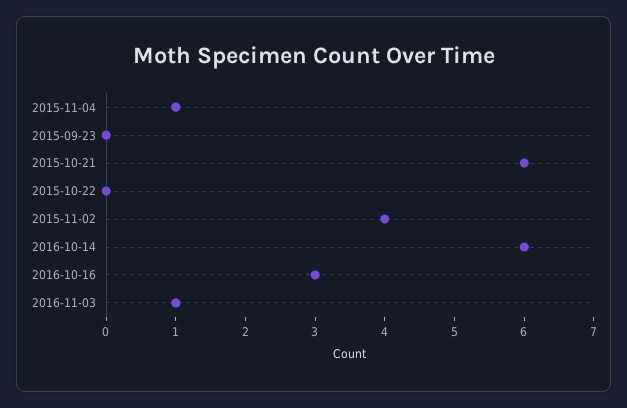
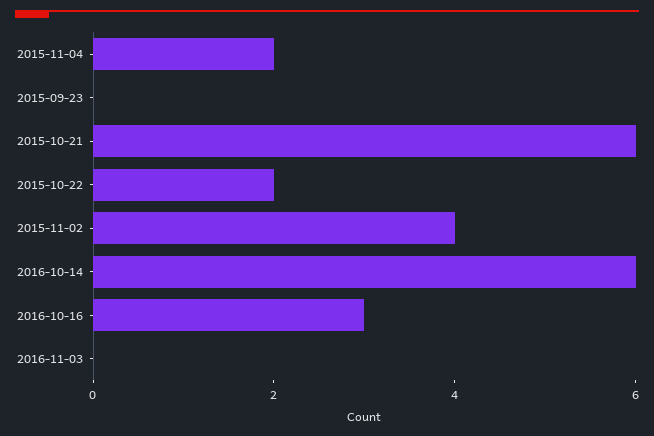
2015-11-04: 1 -> 2
2015-10-22: 0 -> 2
2016-11-03: 1 -> 0

